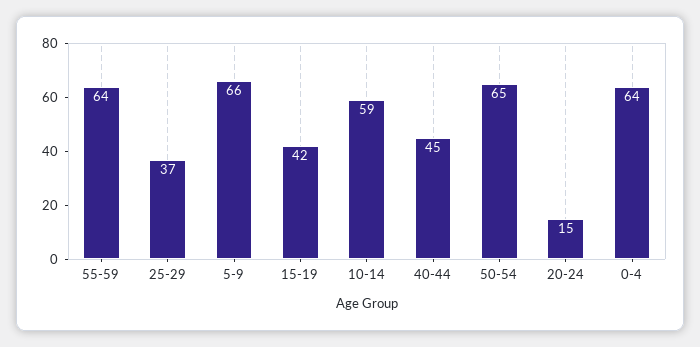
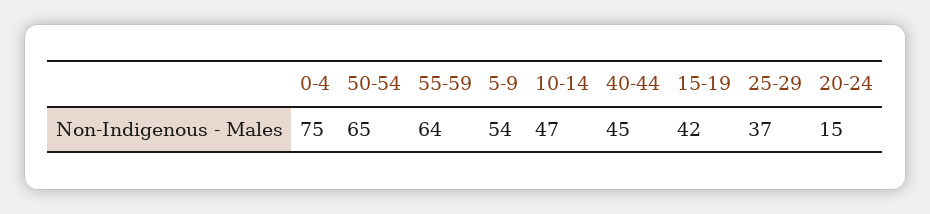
5-9: 66 -> 54
10-14: 59 -> 47
0-4: 64 -> 75

